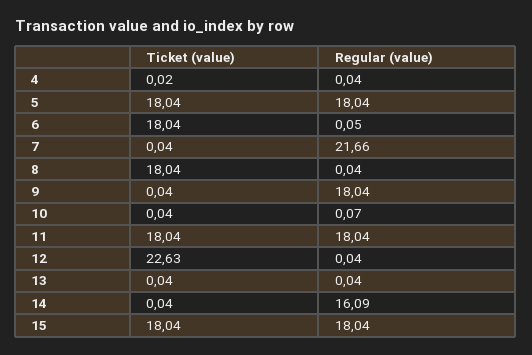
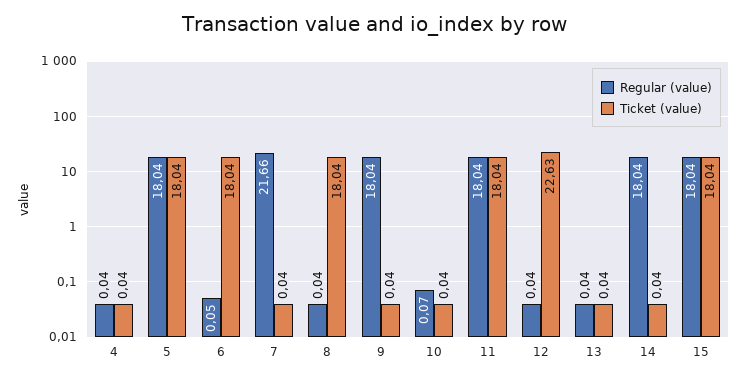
Ticket (value), 4: 0.02 -> 0.04
Regular (value), 14: 16.09 -> 18.04

